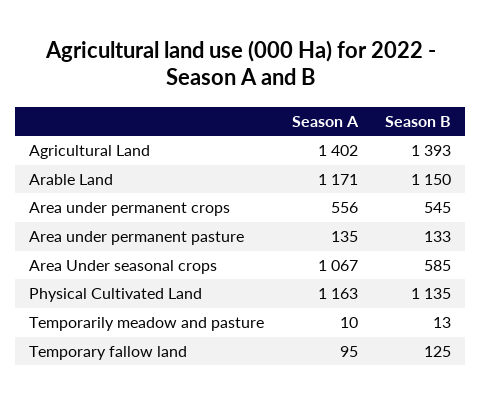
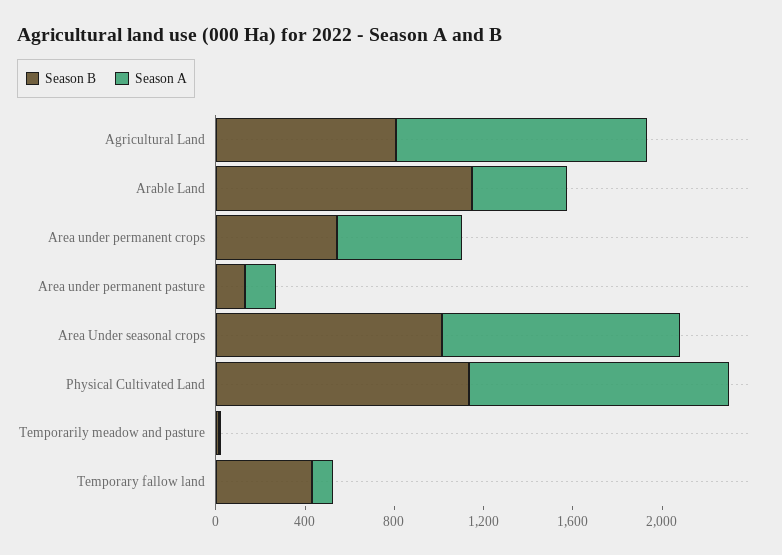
Season A, Agricultural Land: 1402 -> 1100
Season B, Agricultural Land: 1393 -> 800
Season A, Arable Land: 1171 -> 400
Season B, Area Under seasonal crops: 585 -> 1000
Season B, Temporary fallow land: 125 -> 400

